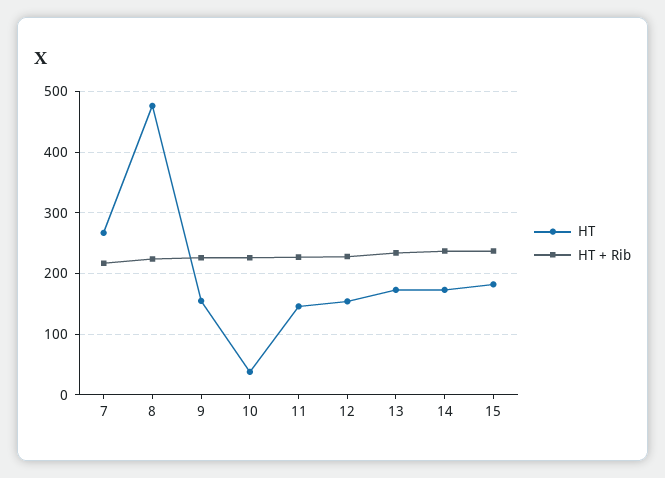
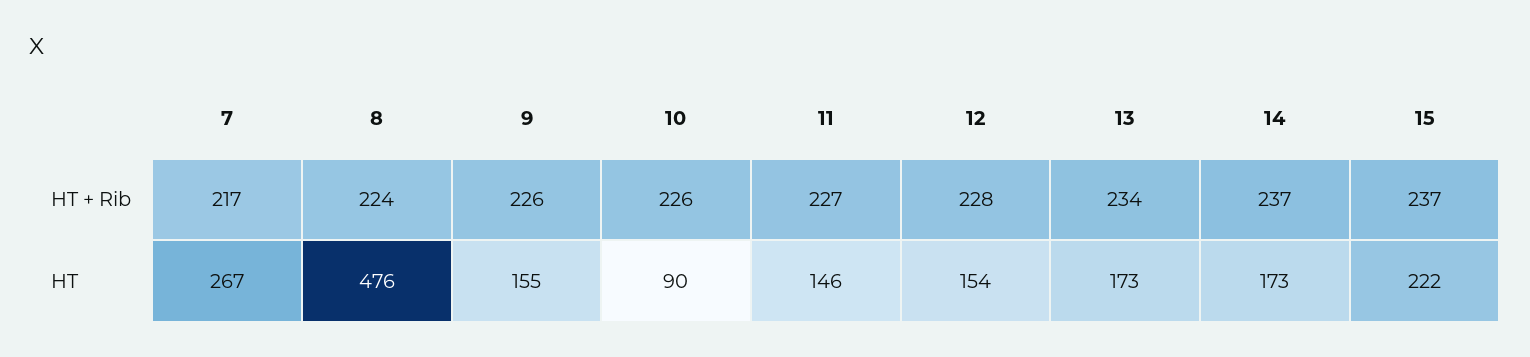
HT, 10: 40 -> 90
HT, 15: 180 -> 222

